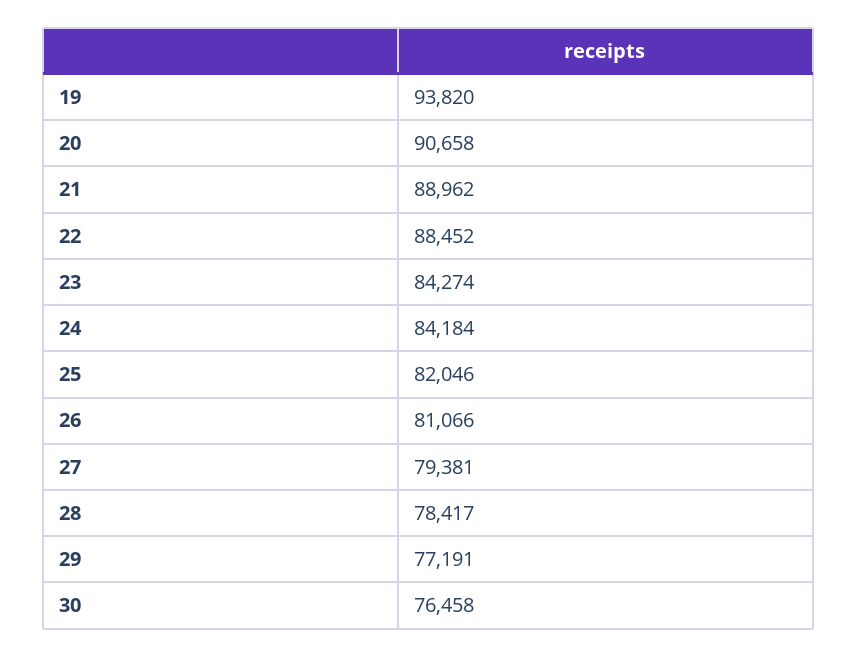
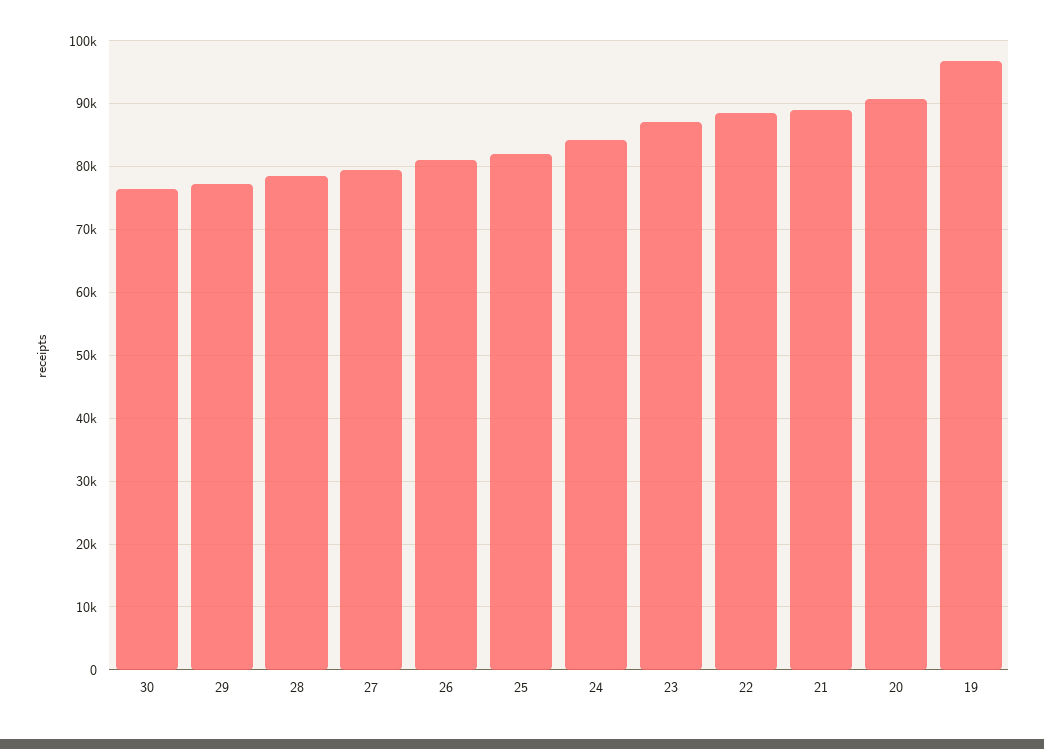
19: 93820 -> 97000
23: 84274 -> 87000

